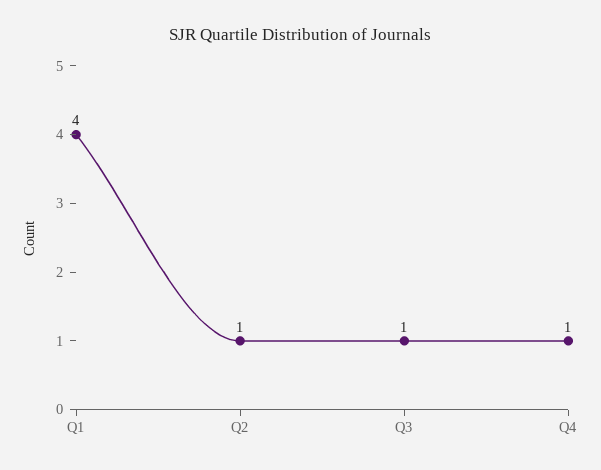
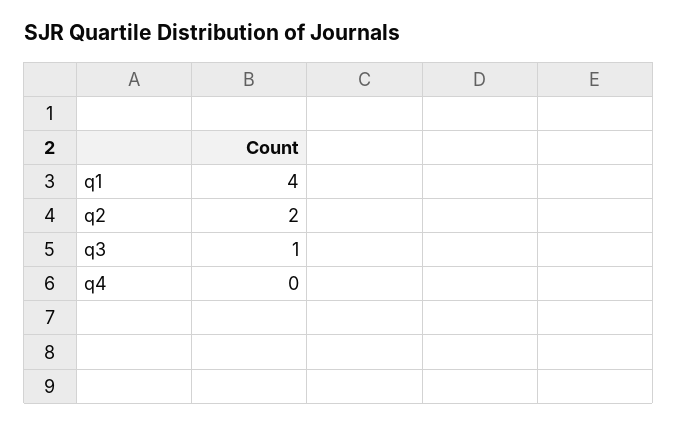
Q2: 1 -> 2
Q4: 1 -> 0

